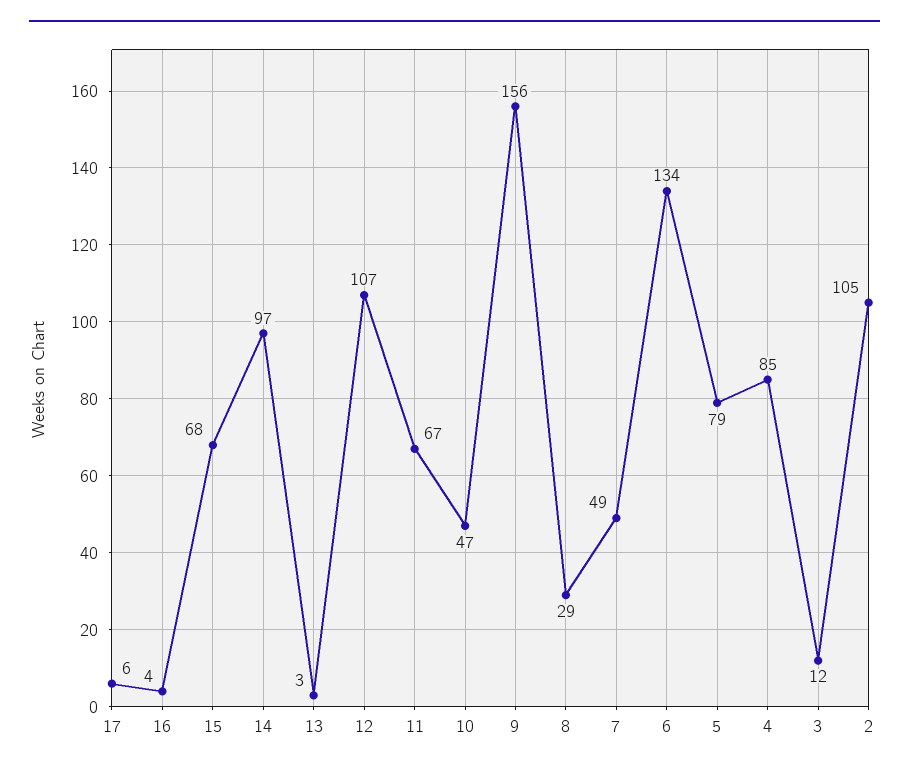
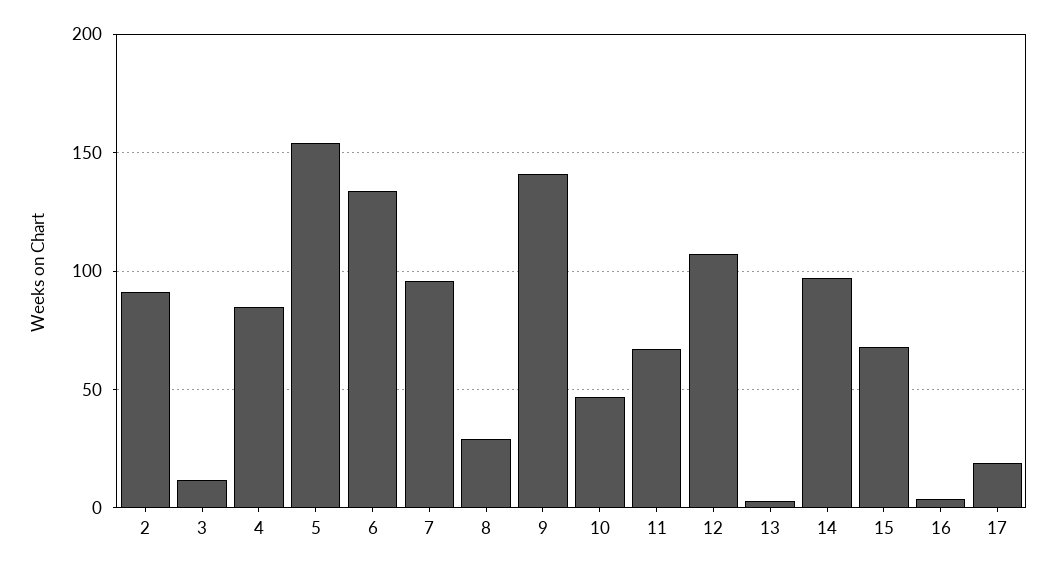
17: 6 -> 20
9: 156 -> 140
7: 49 -> 95
5: 79 -> 155
2: 105 -> 90

